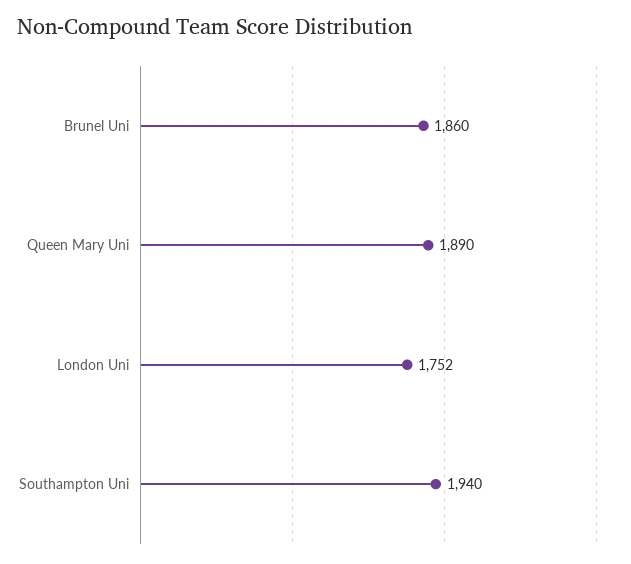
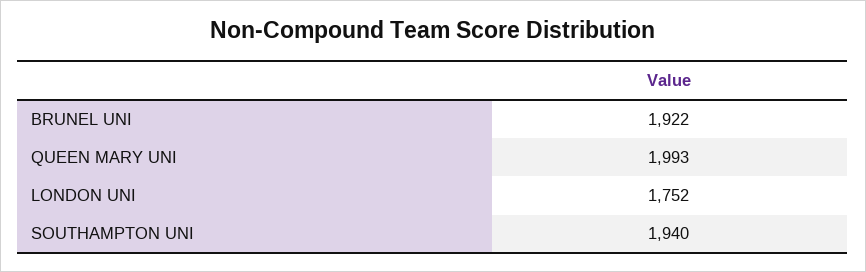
Brunel Uni: 1860 -> 1922
Queen Mary Uni: 1890 -> 1993

